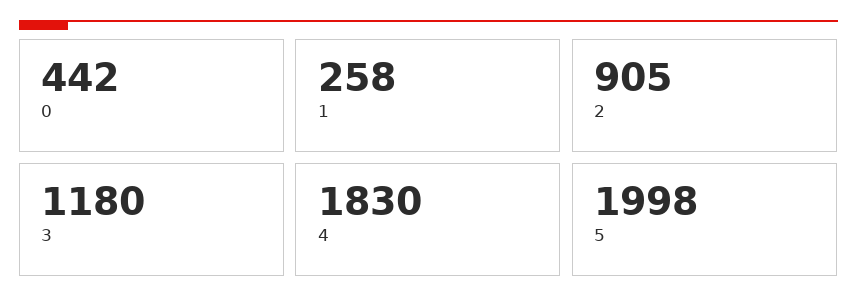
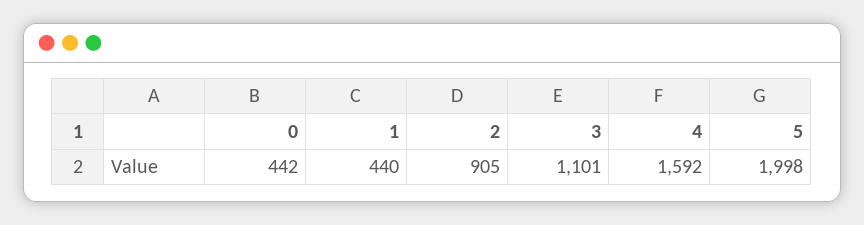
1: 258 -> 440
3: 1180 -> 1101
4: 1830 -> 1592

